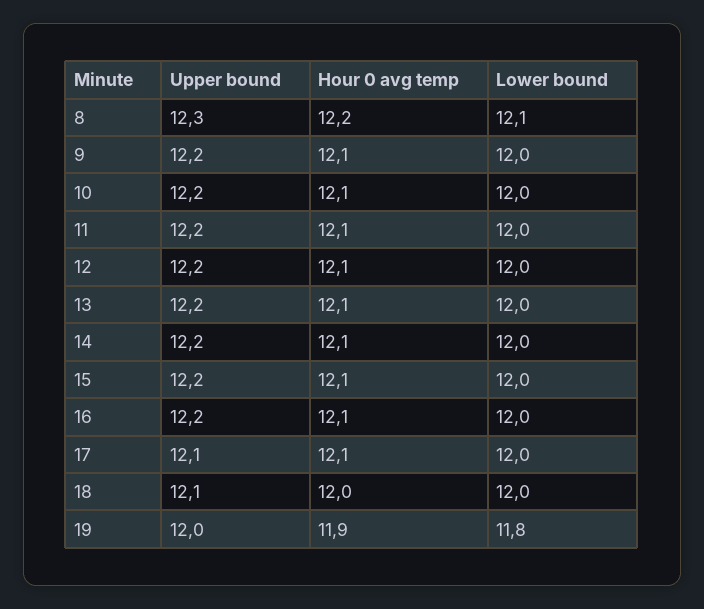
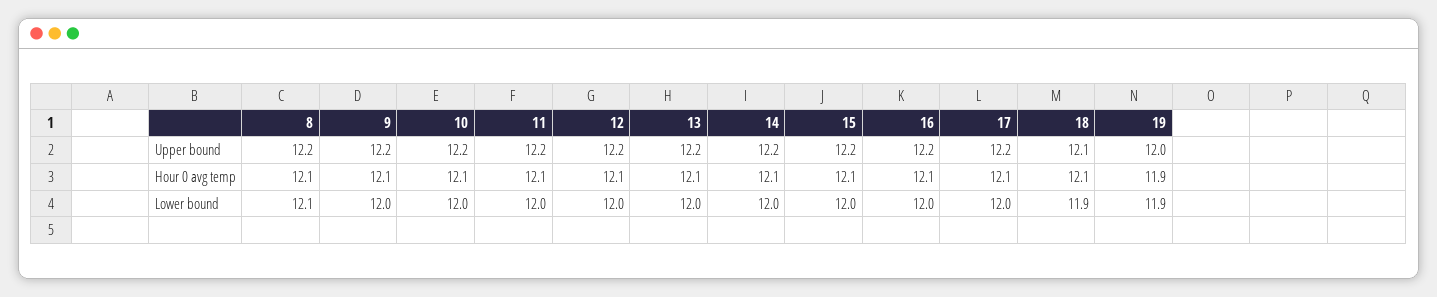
Upper bound, 8: 12.3 -> 12.2
Hour 0 avg temp, 8: 12.2 -> 12.1
Upper bound, 17: 12.1 -> 12.2
Hour 0 avg temp, 18: 12 -> 12.1
Lower bound, 18: 12 -> 11.9
Lower bound, 19: 11.8 -> 11.9

